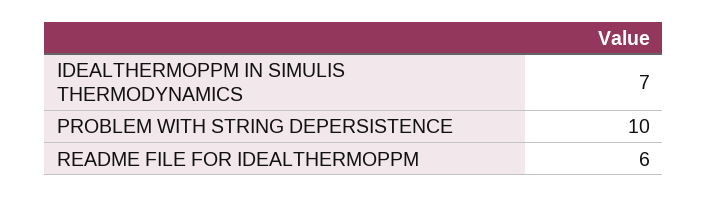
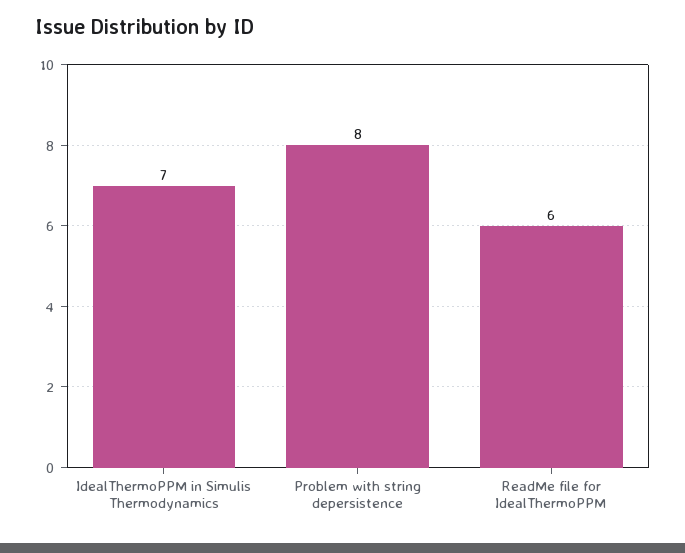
PROBLEM WITH STRING DEPERSISTENCE: 10 -> 8

